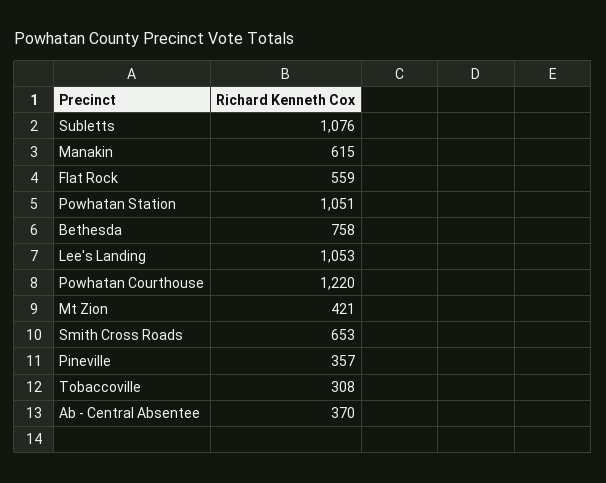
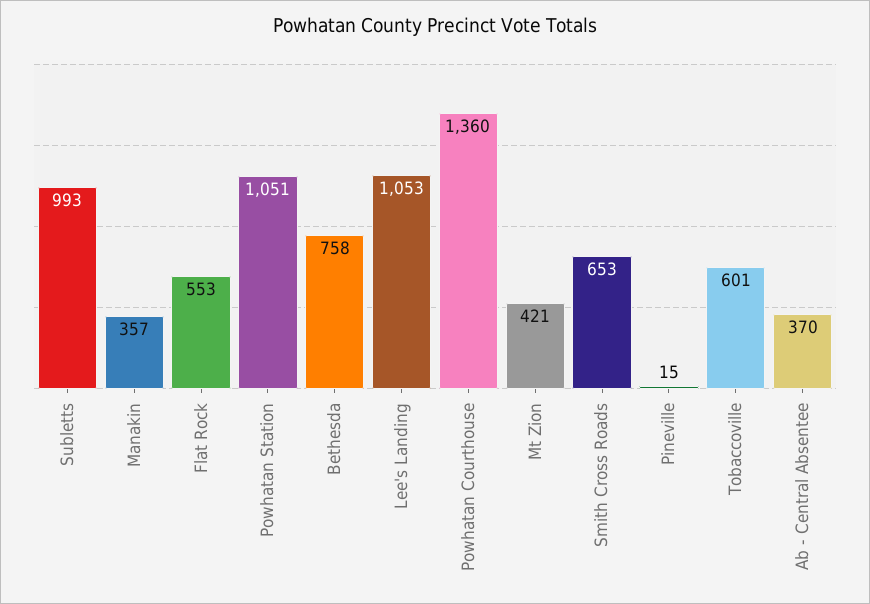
Subletts: 1076 -> 993
Manakin: 615 -> 357
Flat Rock: 559 -> 553
Powhatan Courthouse: 1220 -> 1360
Pineville: 357 -> 15
Tobaccoville: 308 -> 601

